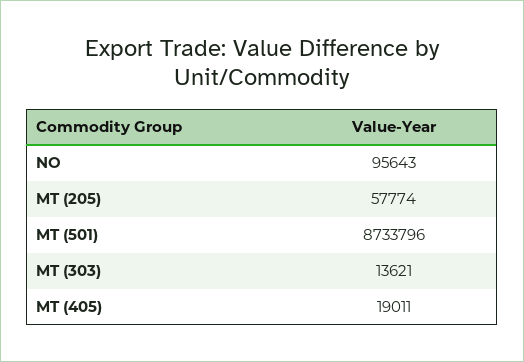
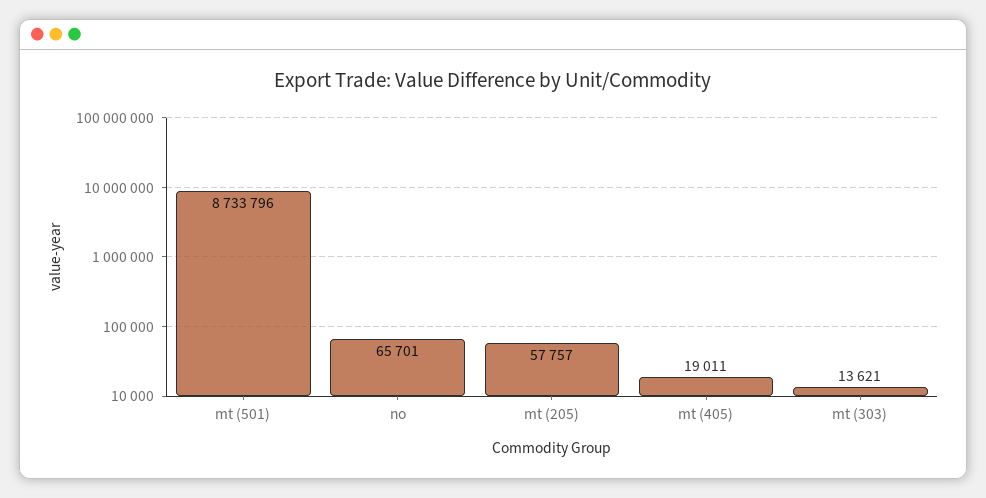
NO: 95643 -> 65701
MT (205): 57774 -> 57757

